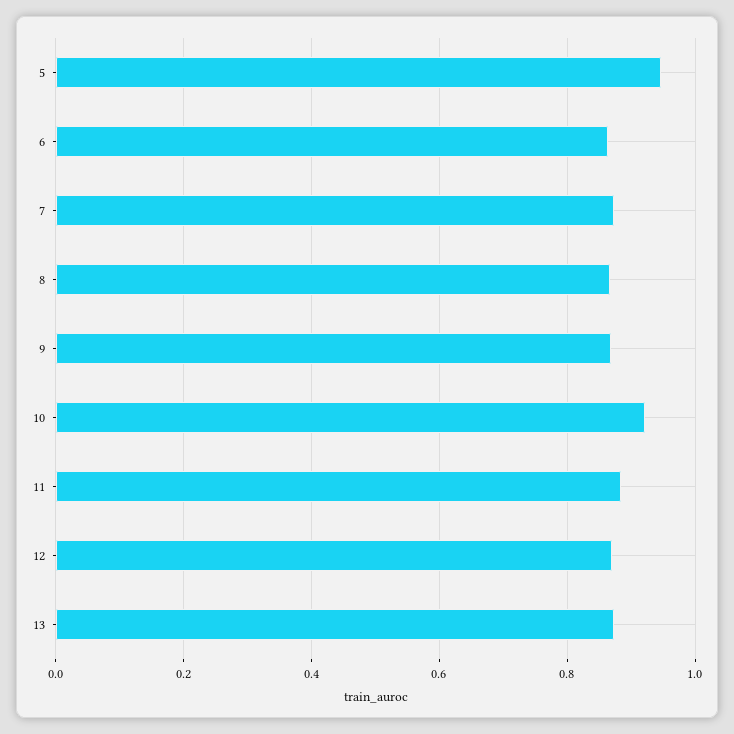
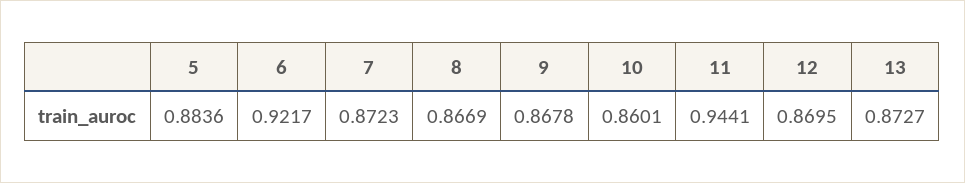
5: 0.94 -> 0.8836
6: 0.86 -> 0.9217
10: 0.92 -> 0.8601
11: 0.88 -> 0.9441

